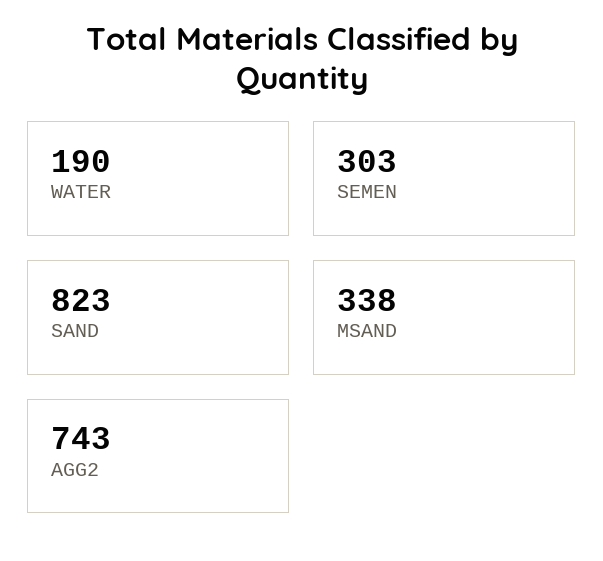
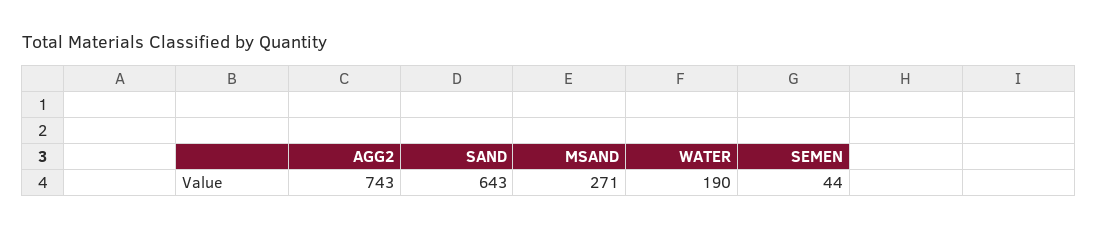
SEMEN: 303 -> 44
SAND: 823 -> 643
MSAND: 338 -> 271

